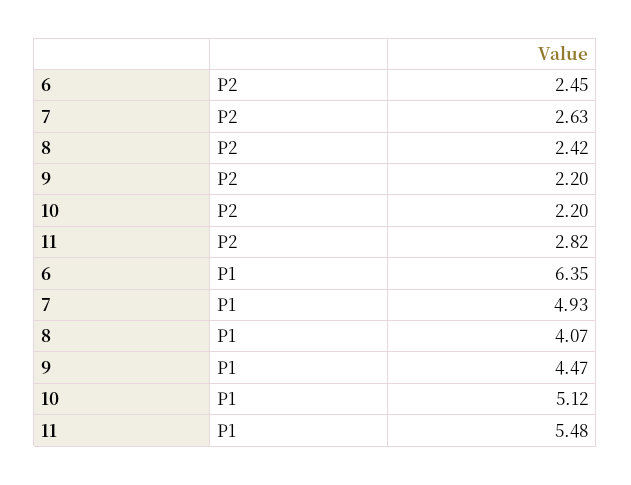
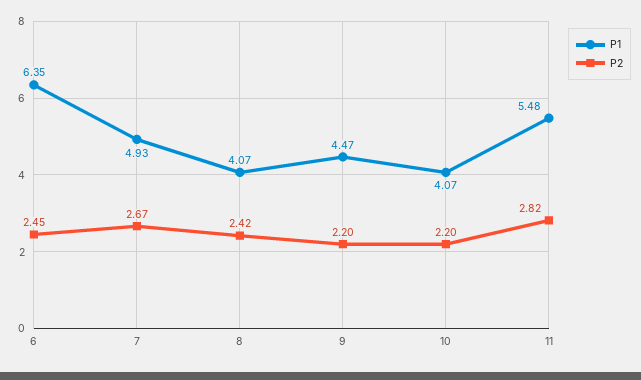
P2, 7: 2.63 -> 2.67
P1, 10: 5.12 -> 4.07

